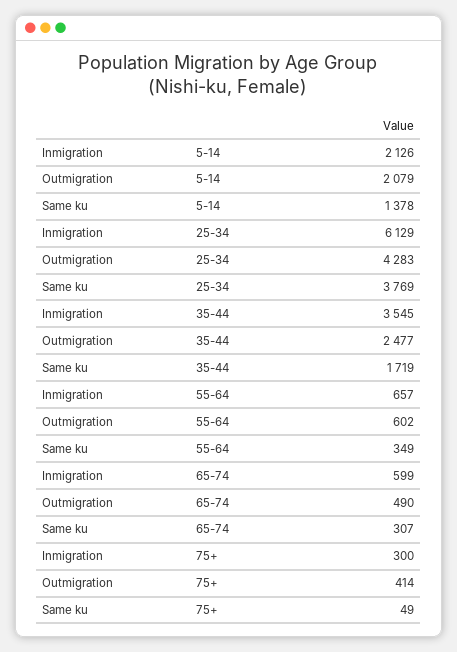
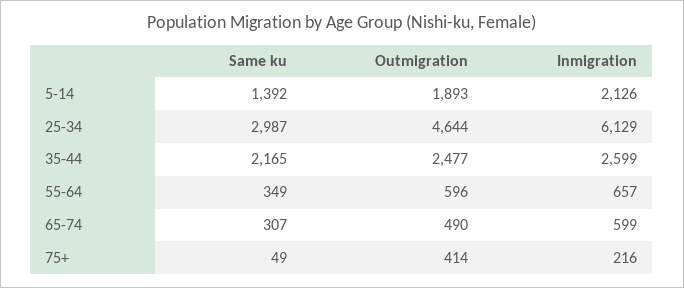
Outmigration, 5-14: 2079 -> 1893
Same ku, 5-14: 1378 -> 1392
Outmigration, 25-34: 4283 -> 4644
Same ku, 25-34: 3769 -> 2987
Inmigration, 35-44: 3545 -> 2599
Same ku, 35-44: 1719 -> 2165
Outmigration, 55-64: 602 -> 596
Inmigration, 75+: 300 -> 216

